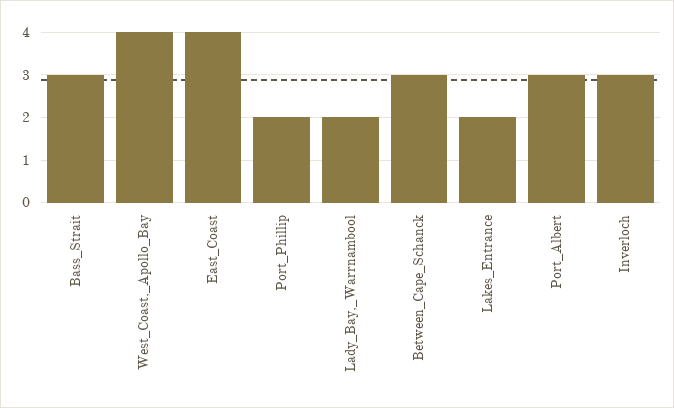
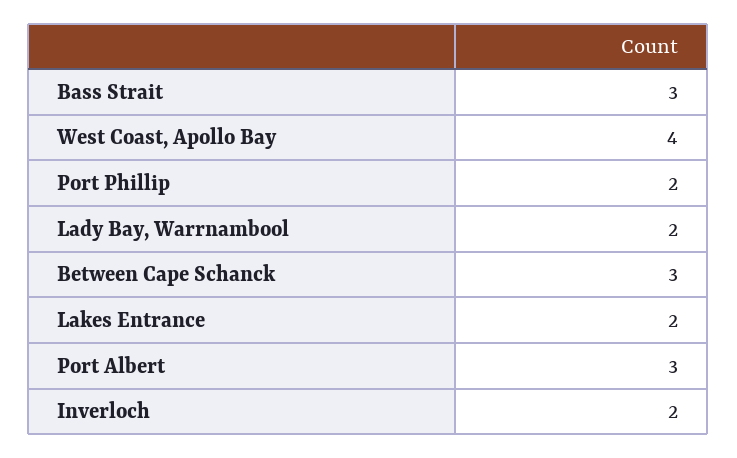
East_Coast: 4 -> none
Inverloch: 3 -> 2

